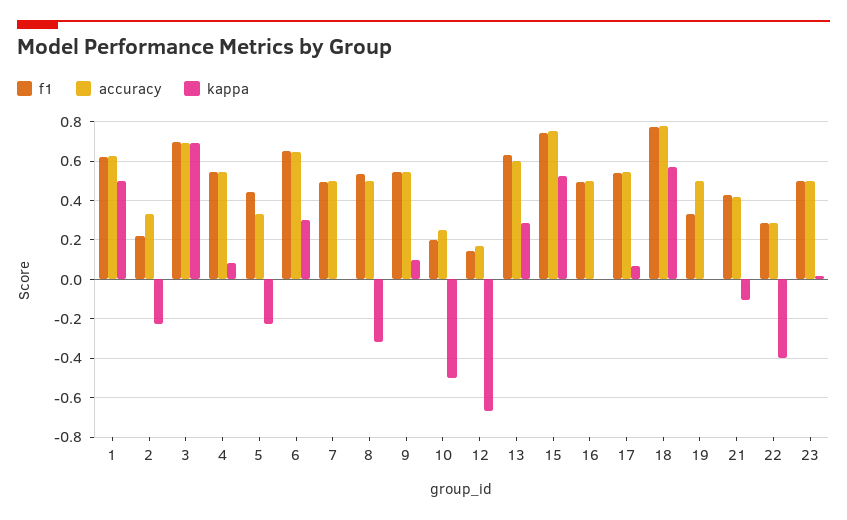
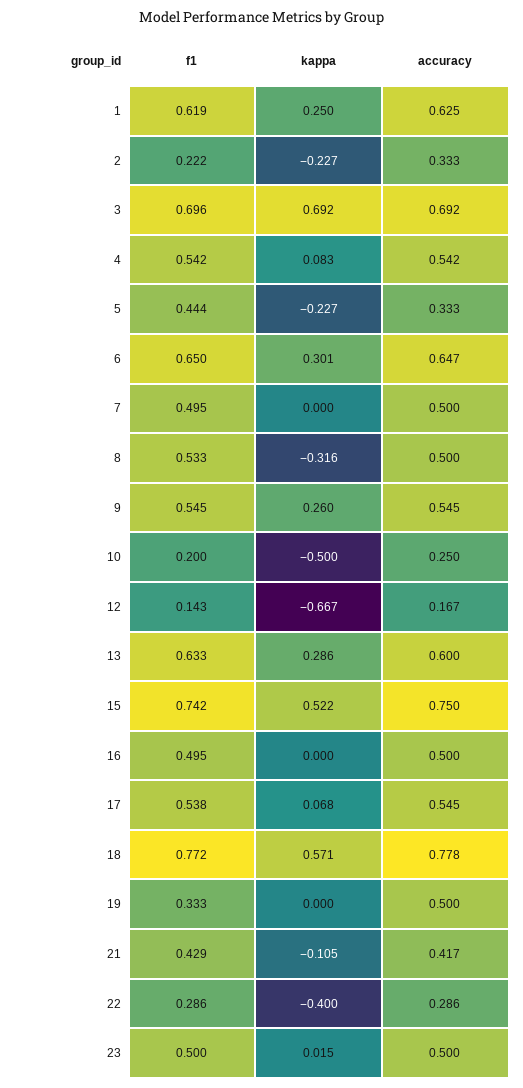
kappa, 1: 0.5 -> 0.25
kappa, 9: 0.1 -> 0.26

